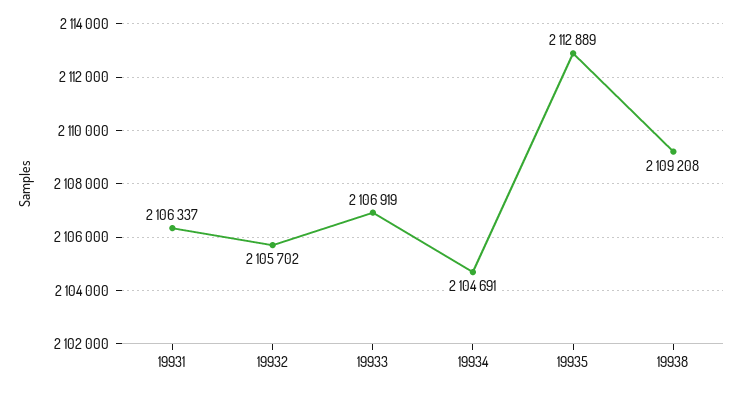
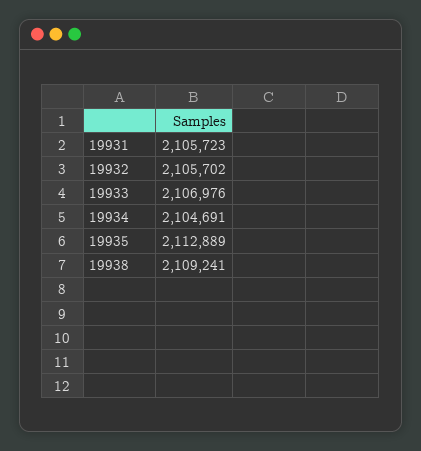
19931: 2106337 -> 2105723
19933: 2106919 -> 2106976
19938: 2109208 -> 2109241

